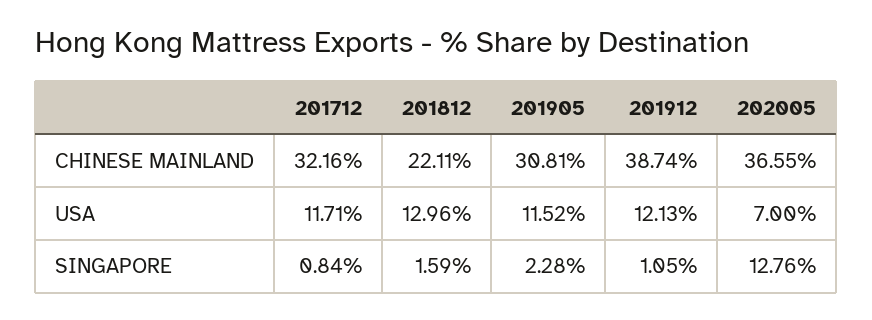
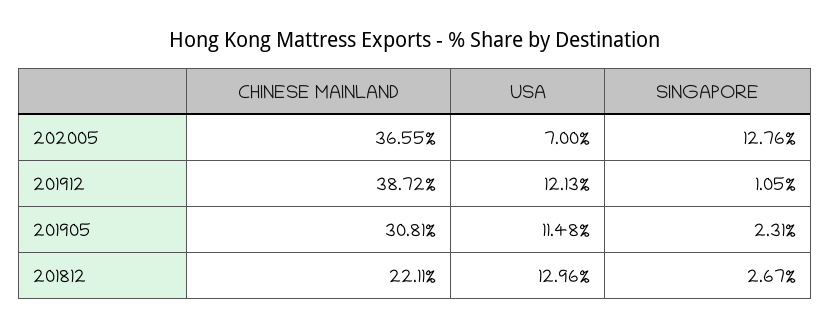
201712, CHINESE MAINLAND: 32.16 -> none
201912, CHINESE MAINLAND: 38.74 -> 38.72
201712, USA: 11.71 -> none
201905, USA: 11.52 -> 11.48
201712, SINGAPORE: 0.84 -> none
201812, SINGAPORE: 1.59 -> 2.67
201905, SINGAPORE: 2.28 -> 2.31

